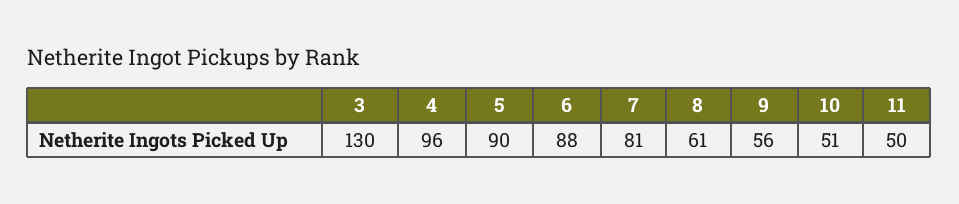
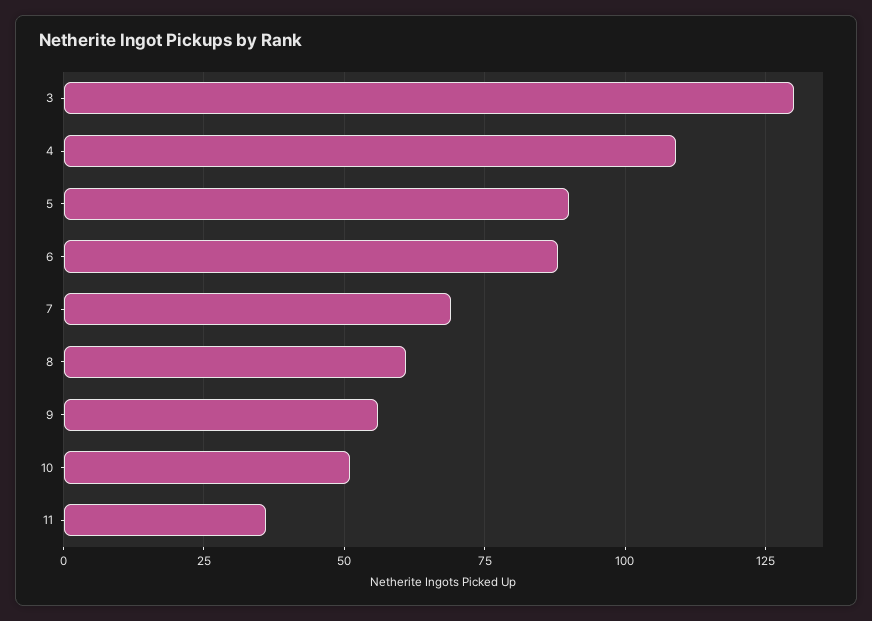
4: 96 -> 110
7: 81 -> 70
11: 50 -> 35

